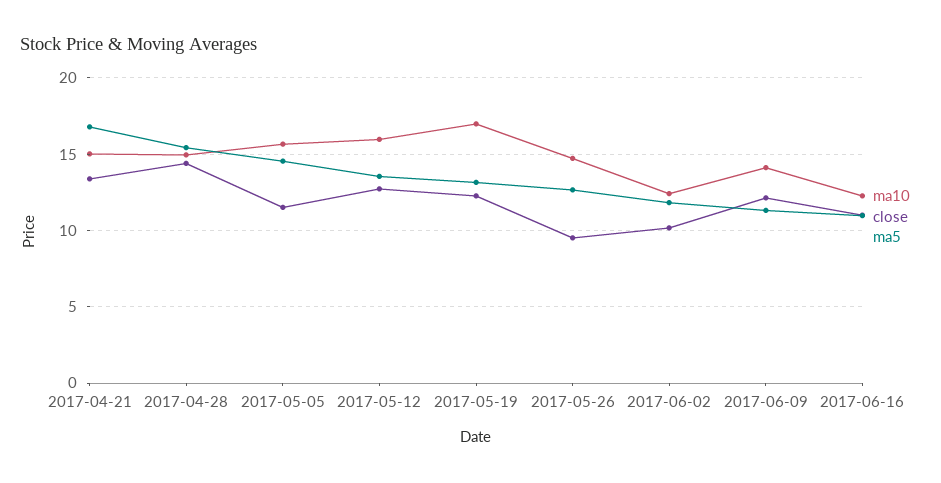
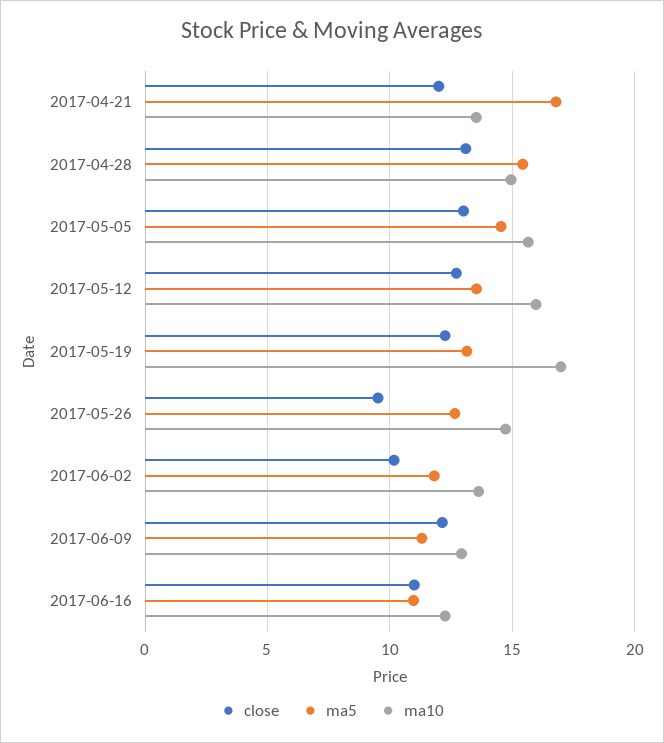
ma10, 2017-04-21: 15 -> 13.5
close, 2017-04-21: 13.5 -> 12
close, 2017-04-28: 14.5 -> 13
close, 2017-05-05: 11.5 -> 13
ma10, 2017-06-02: 12.5 -> 13.5
ma10, 2017-06-09: 14 -> 13

